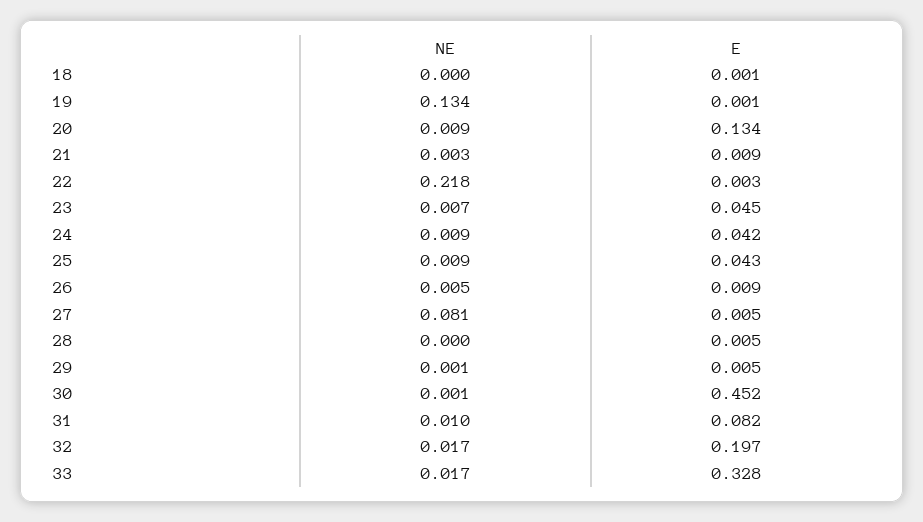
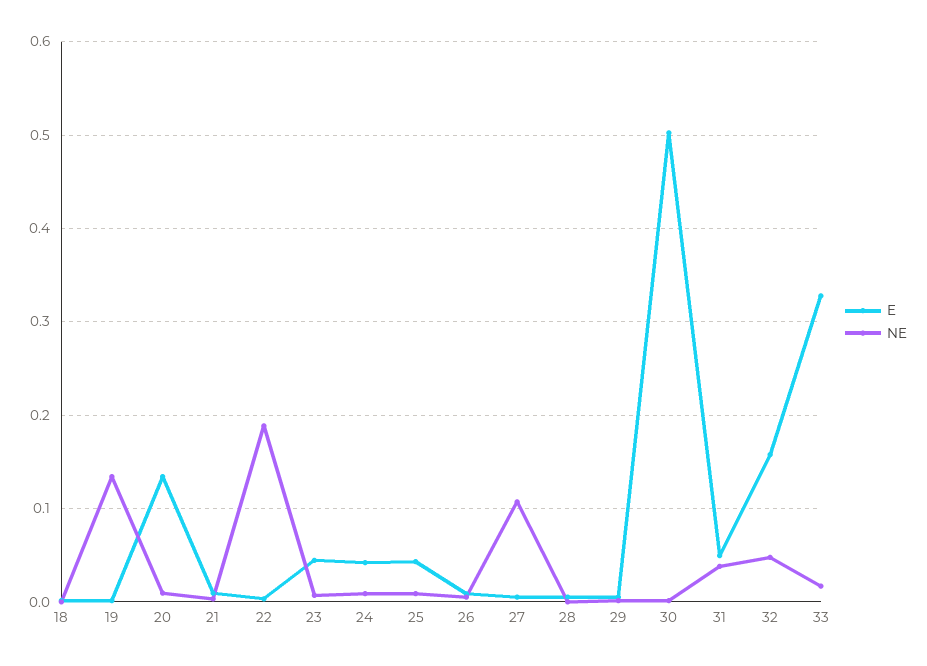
NE, 22: 0.218 -> 0.19
NE, 27: 0.081 -> 0.11
E, 30: 0.452 -> 0.5
NE, 31: 0.01 -> 0.04
E, 31: 0.082 -> 0.05
NE, 32: 0.017 -> 0.05
E, 32: 0.197 -> 0.16

